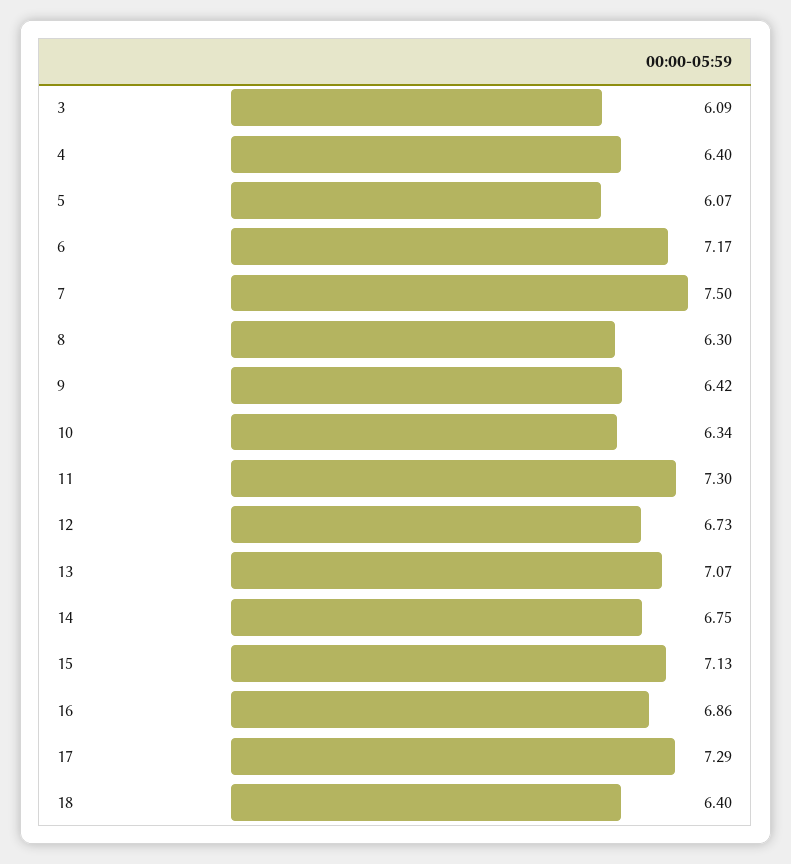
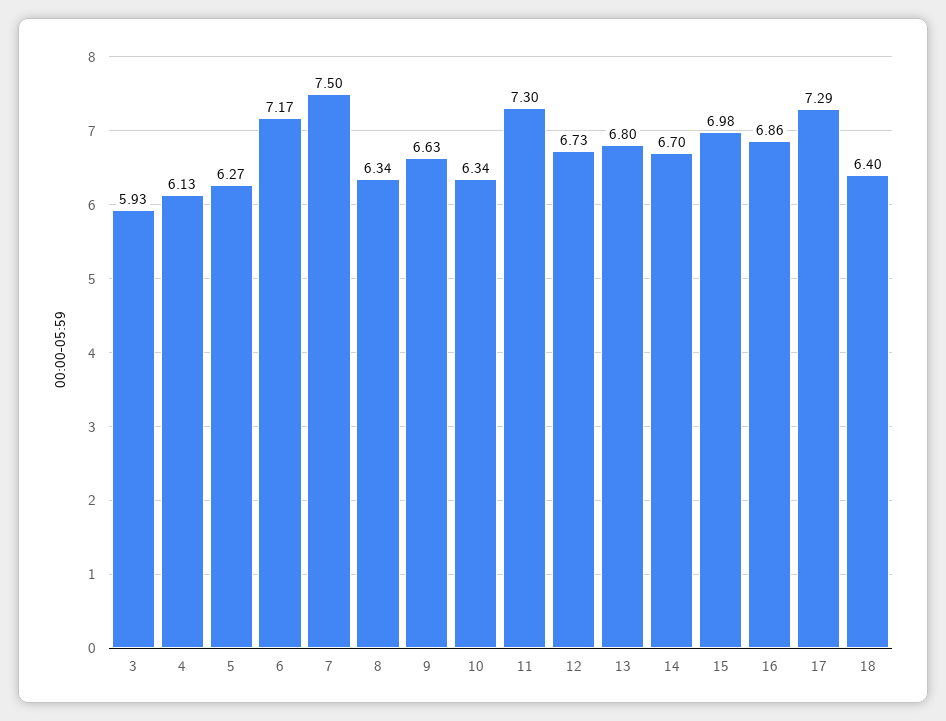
3: 6.09 -> 5.93
4: 6.4 -> 6.13
5: 6.07 -> 6.27
8: 6.3 -> 6.34
9: 6.42 -> 6.63
13: 7.07 -> 6.8
14: 6.75 -> 6.7
15: 7.13 -> 6.98

